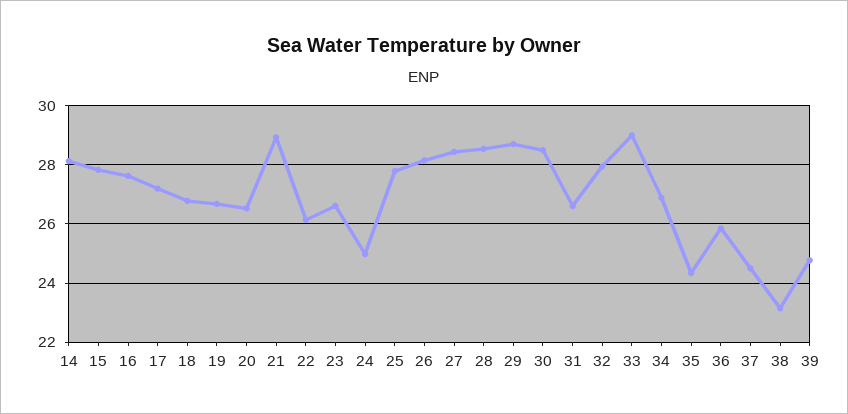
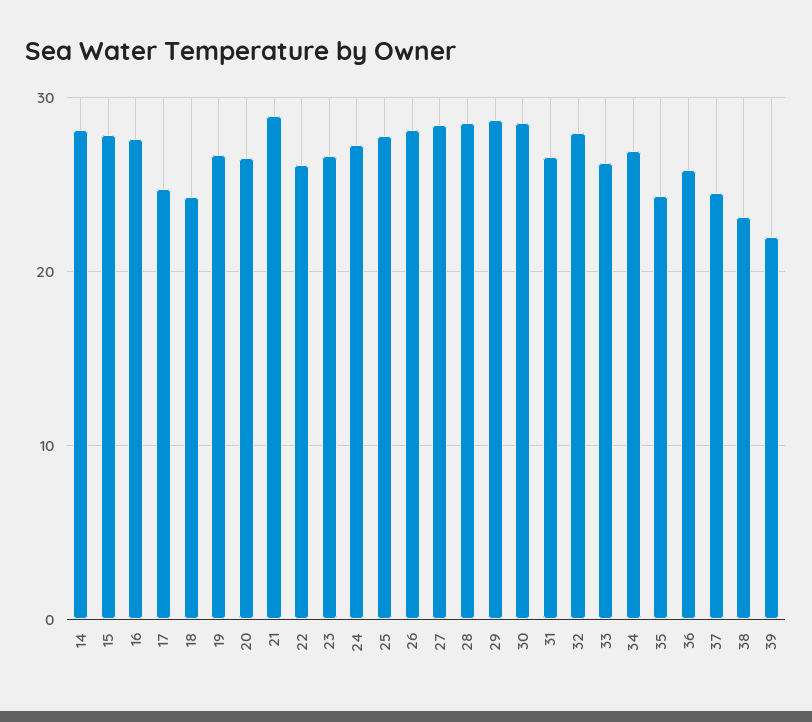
17: 27.25 -> 25
18: 26.75 -> 24
24: 25 -> 27
33: 29 -> 26
39: 24.75 -> 22

